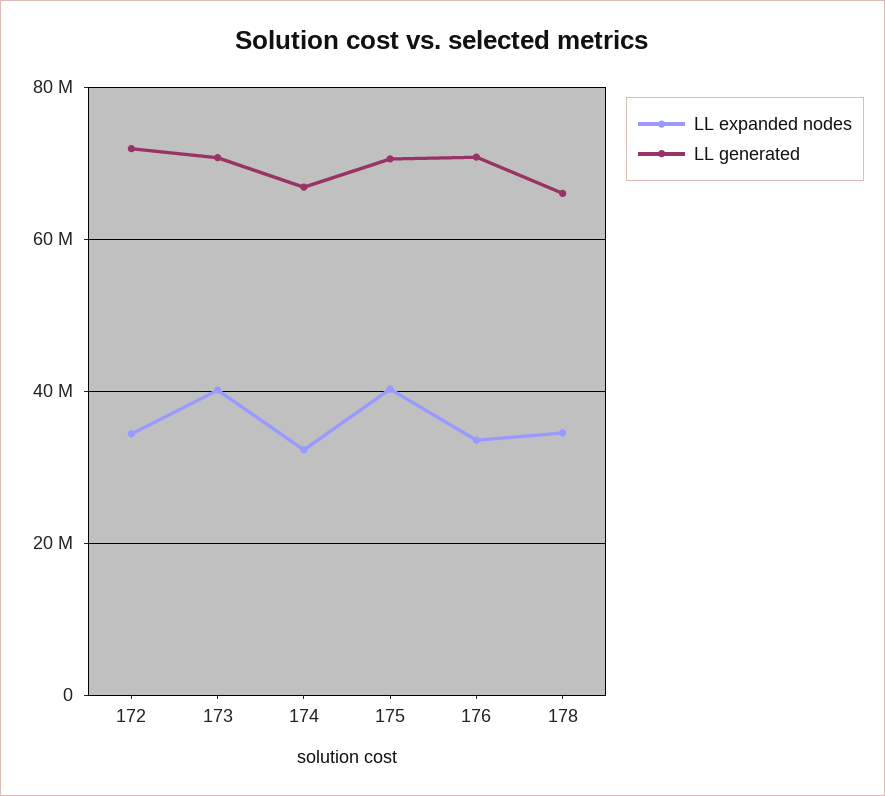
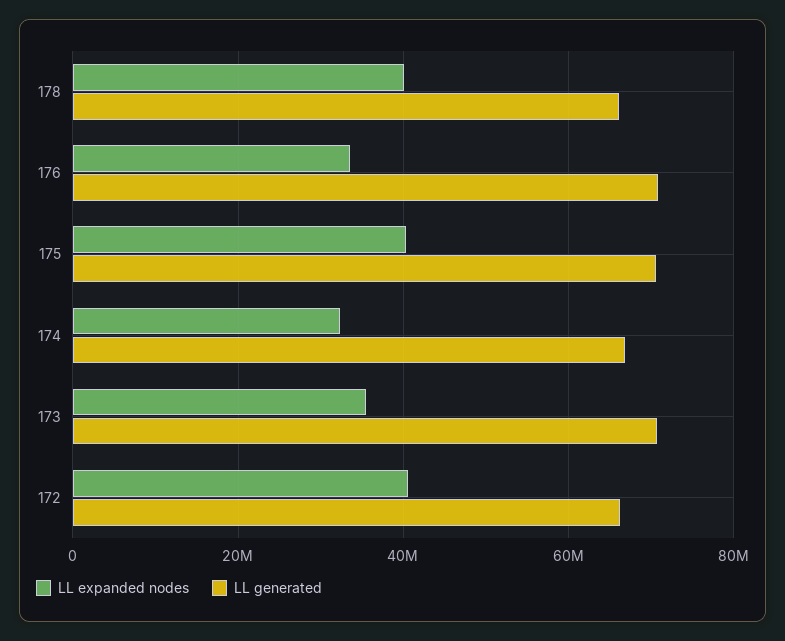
LL expanded nodes, 172: 34000000 -> 40000000
LL generated, 172: 72000000 -> 66000000
LL expanded nodes, 173: 40000000 -> 36000000
LL expanded nodes, 178: 34000000 -> 40000000

